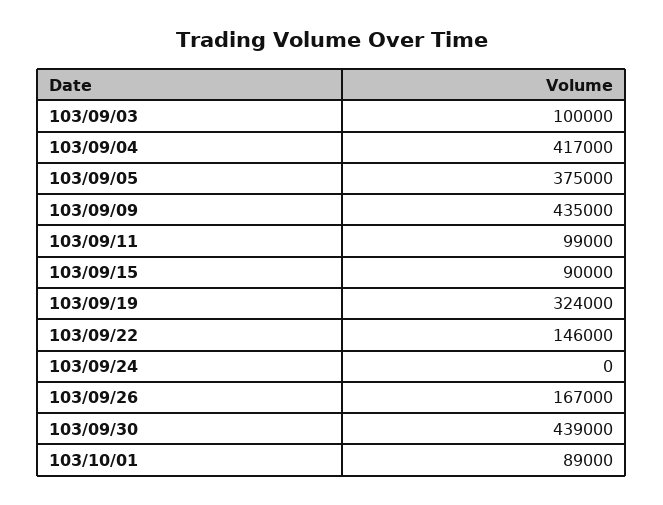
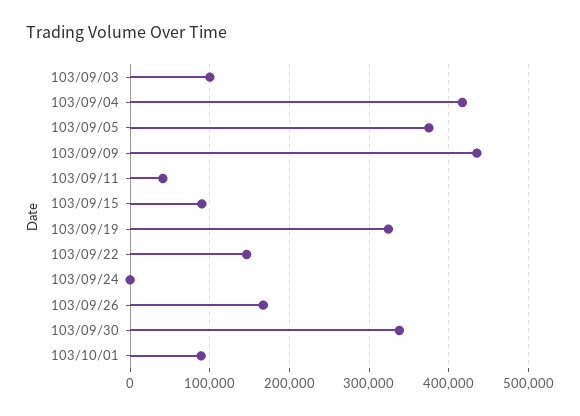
103/09/11: 99000 -> 40000
103/09/30: 439000 -> 340000

